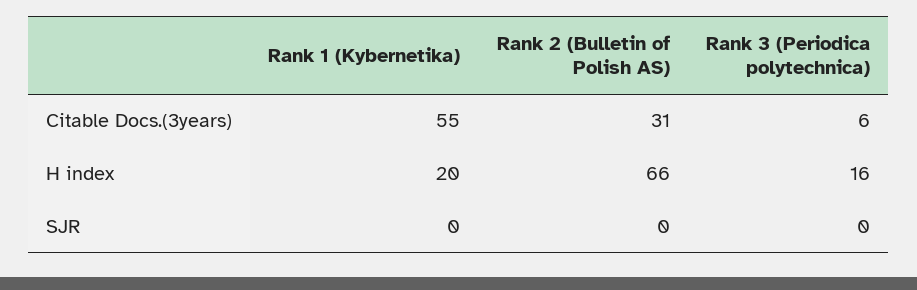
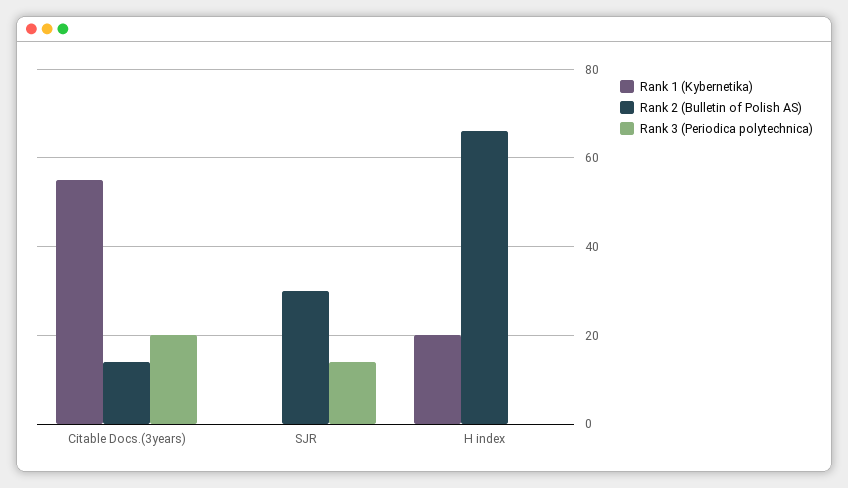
Rank 2 (Bulletin of Polish AS), Citable Docs.(3years): 31 -> 15
Rank 3 (Periodica polytechnica), Citable Docs.(3years): 6 -> 20
Rank 3 (Periodica polytechnica), H index: 16 -> 0
Rank 2 (Bulletin of Polish AS), SJR: 0 -> 30
Rank 3 (Periodica polytechnica), SJR: 0 -> 15

